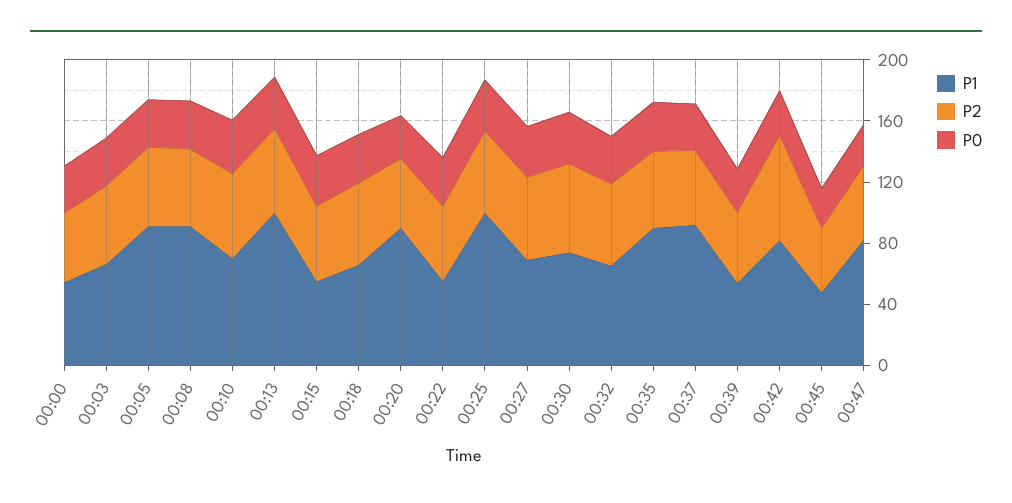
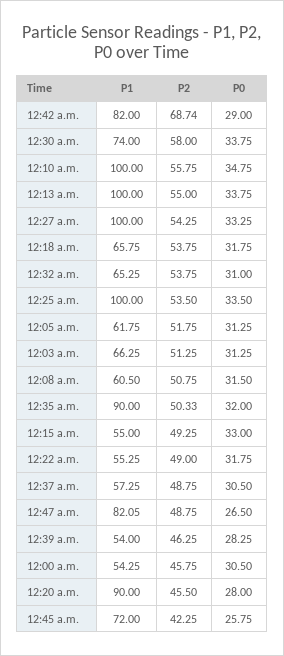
P1, 00:05: 90 -> 61.75
P1, 00:08: 90 -> 60.5
P1, 00:10: 70 -> 100
P1, 00:27: 70 -> 100
P1, 00:37: 90 -> 57.25
P1, 00:45: 50 -> 72

